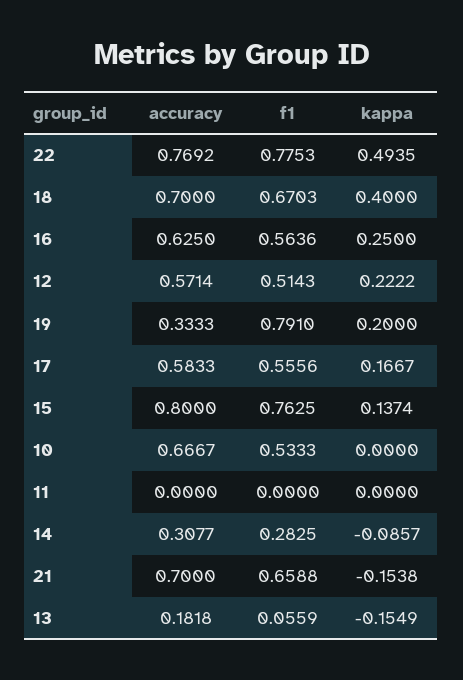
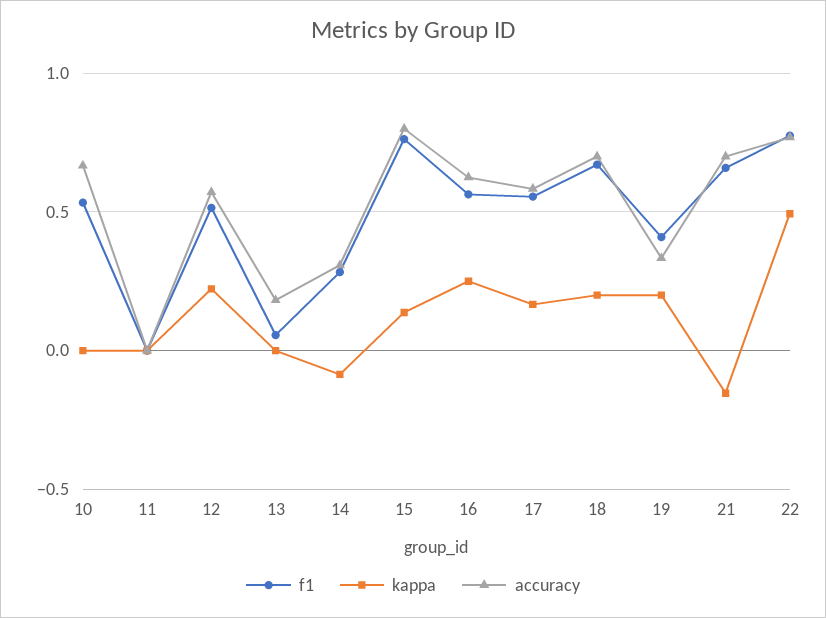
kappa, 18: 0.4 -> 0.2
f1, 19: 0.791 -> 0.4
kappa, 13: -0.1549 -> 0

